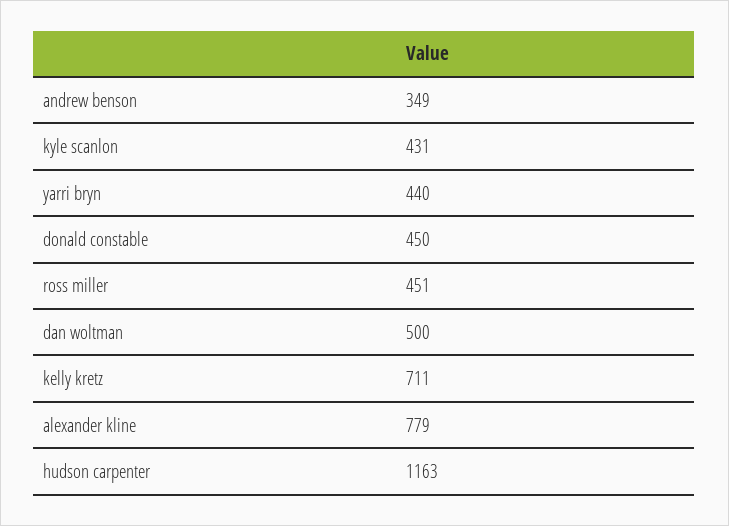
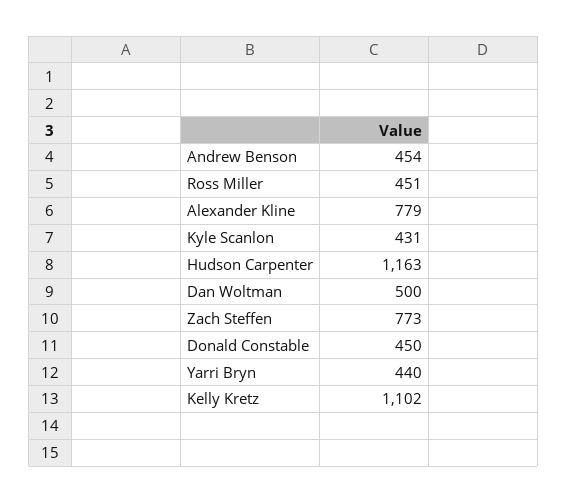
andrew benson: 349 -> 454
kelly kretz: 711 -> 1102
Zach Steffen: none -> 773

